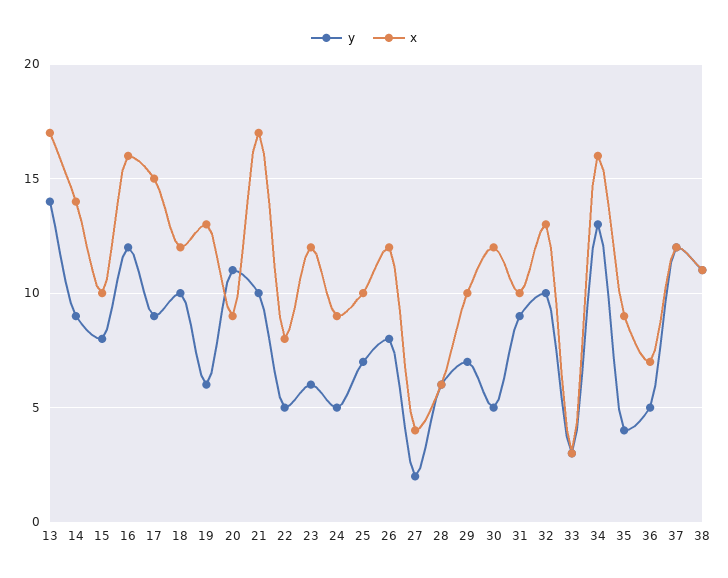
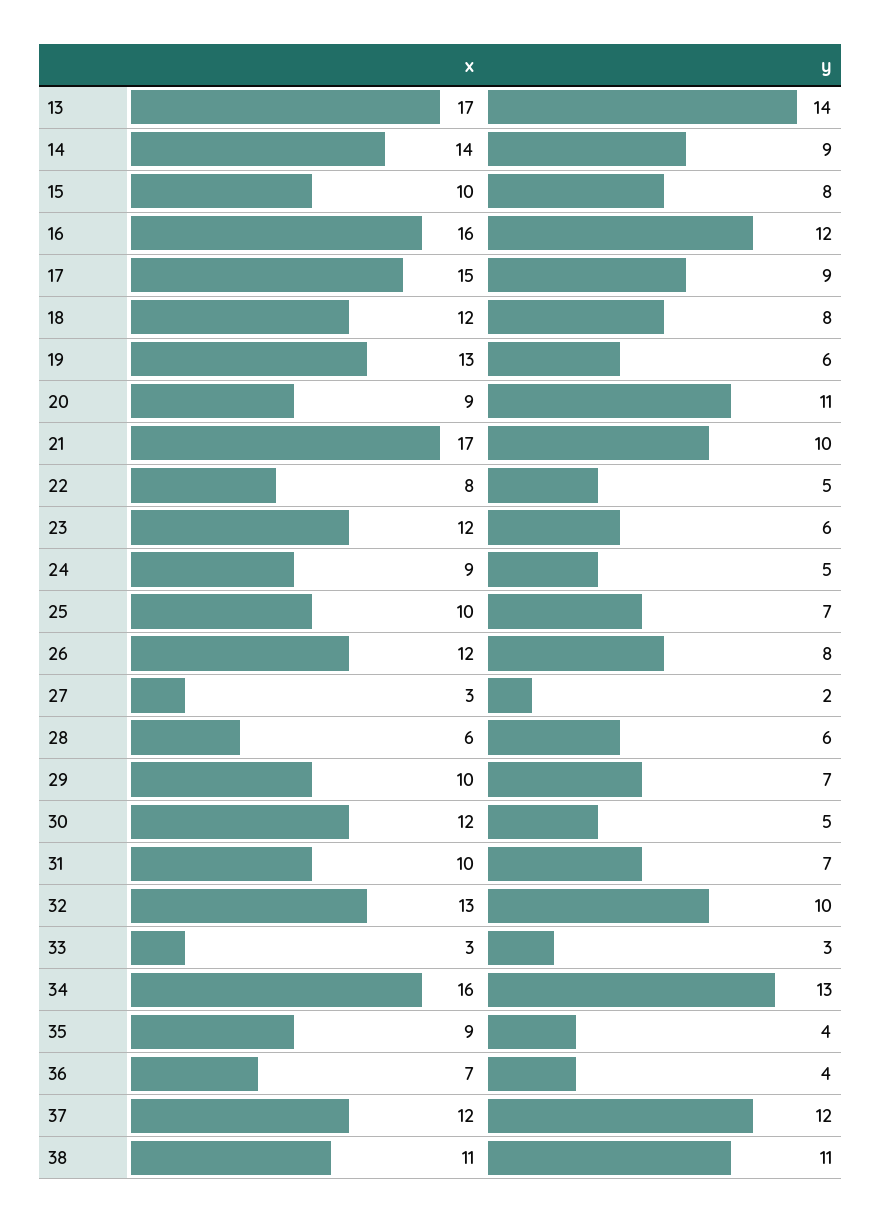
y, 18: 10 -> 8
x, 27: 4 -> 3
y, 31: 9 -> 7
y, 36: 5 -> 4

